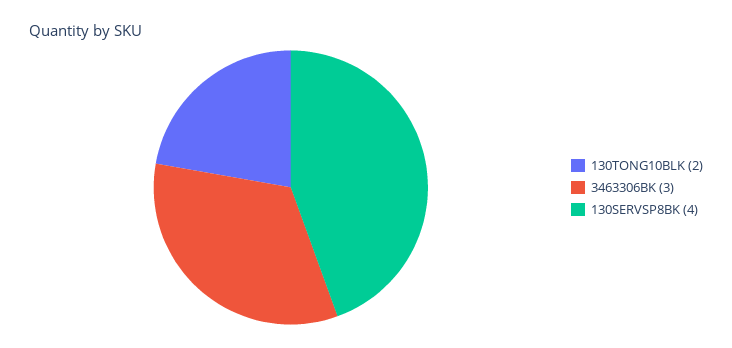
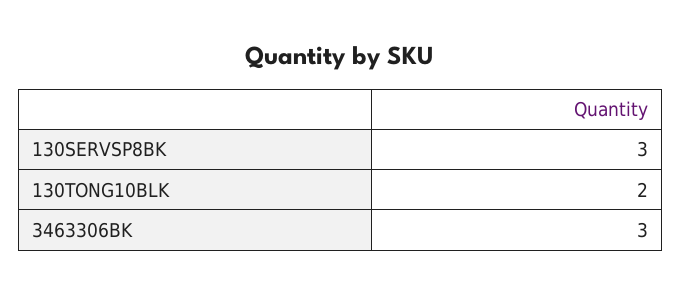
130SERVSP8BK: 4 -> 3

